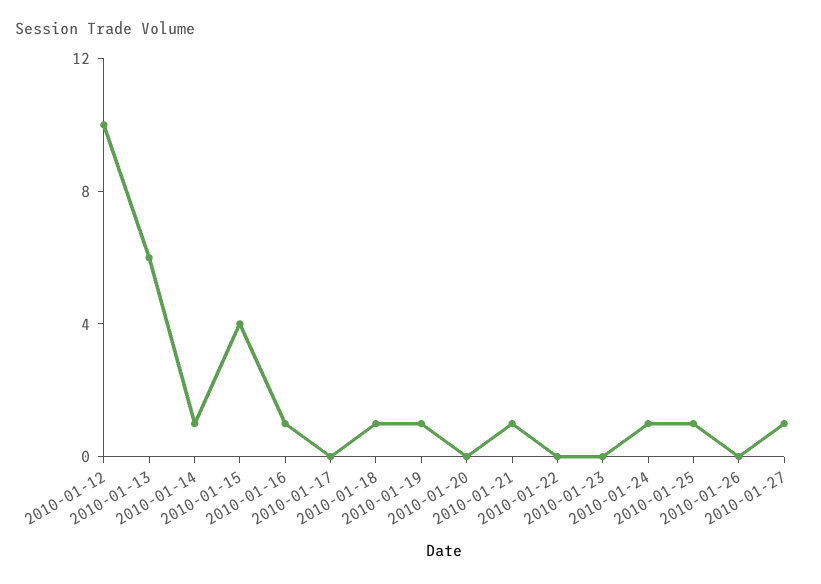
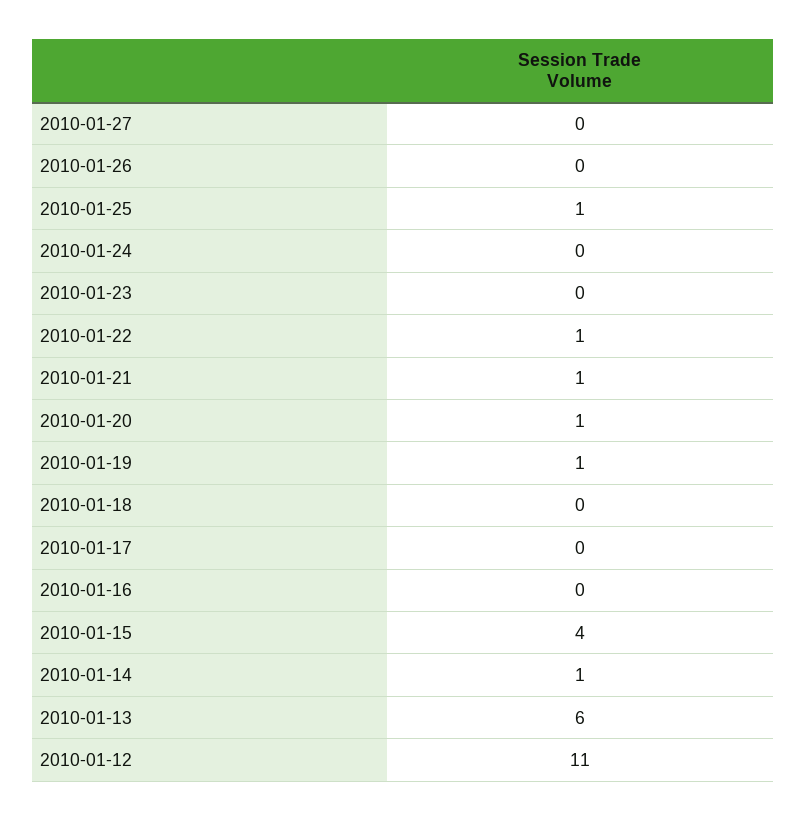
2010-01-12: 10 -> 11
2010-01-16: 1 -> 0
2010-01-18: 1 -> 0
2010-01-20: 0 -> 1
2010-01-22: 0 -> 1
2010-01-24: 1 -> 0
2010-01-27: 1 -> 0

